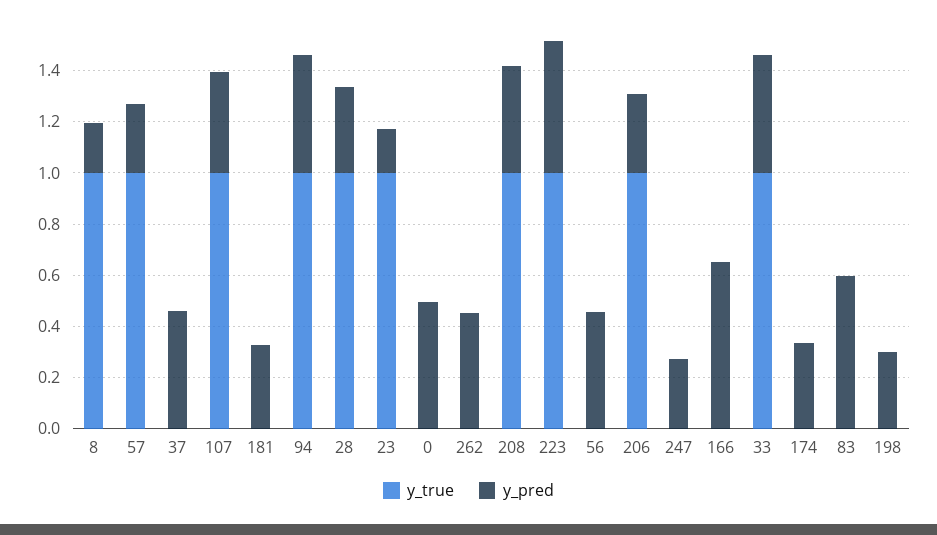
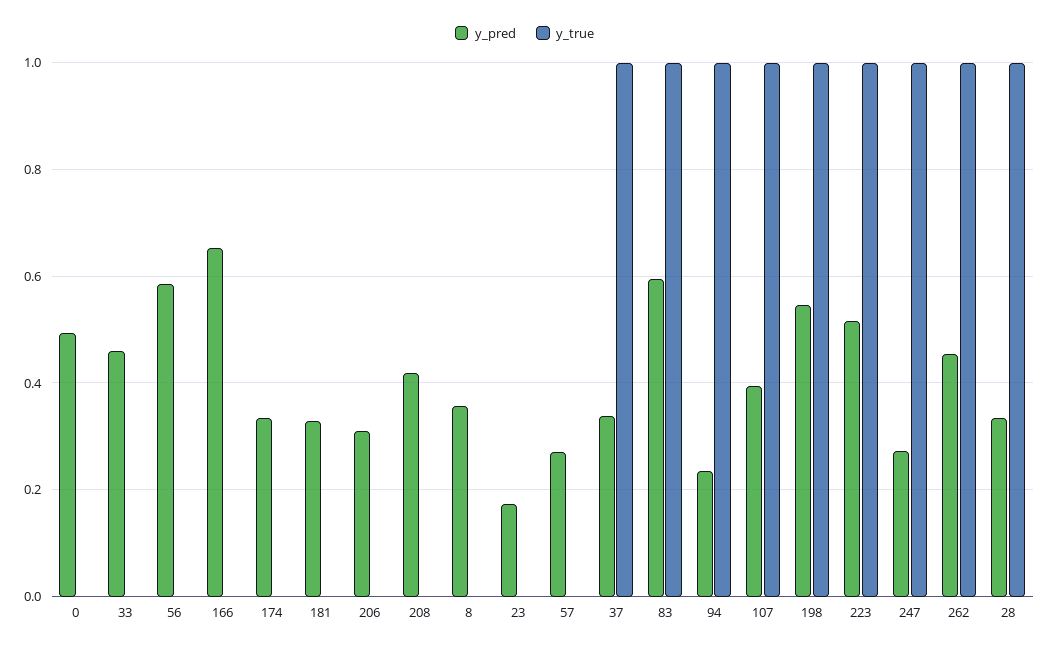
y_true, 8: 1 -> 0
y_pred, 8: 0.2 -> 0.36
y_true, 57: 1 -> 0
y_true, 37: 0 -> 1
y_pred, 37: 0.45 -> 0.34
y_pred, 94: 0.45 -> 0.24
y_true, 23: 1 -> 0
y_true, 262: 0 -> 1
y_true, 208: 1 -> 0
y_pred, 56: 0.45 -> 0.58
y_true, 206: 1 -> 0
y_true, 247: 0 -> 1
y_true, 33: 1 -> 0
y_true, 83: 0 -> 1
y_true, 198: 0 -> 1
y_pred, 198: 0.3 -> 0.54

